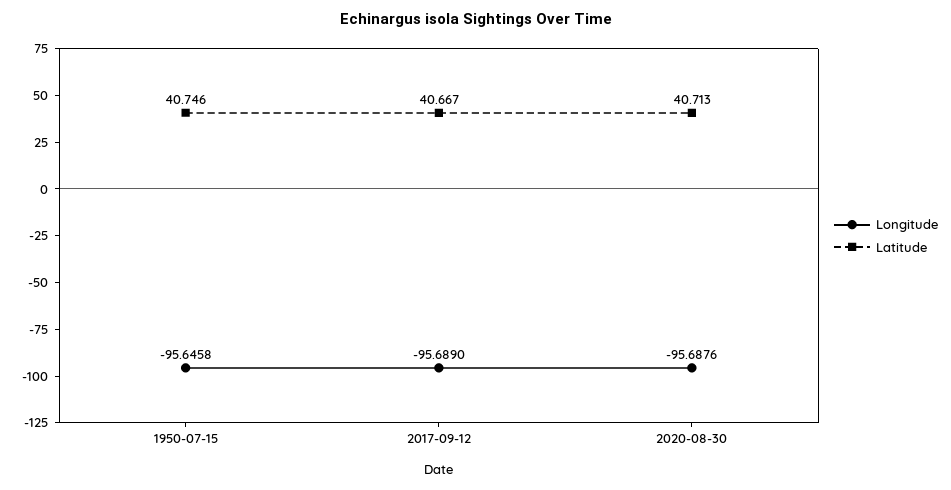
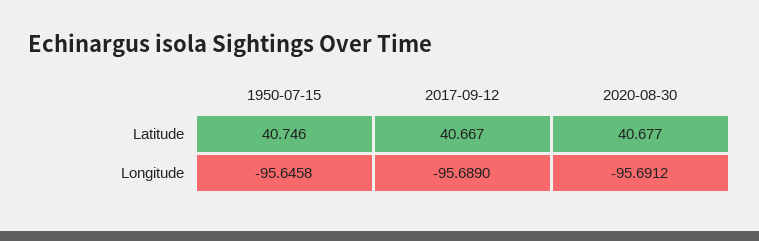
Longitude, 2020-08-30: -95.6876 -> -95.6912
Latitude, 2020-08-30: 40.713 -> 40.677

